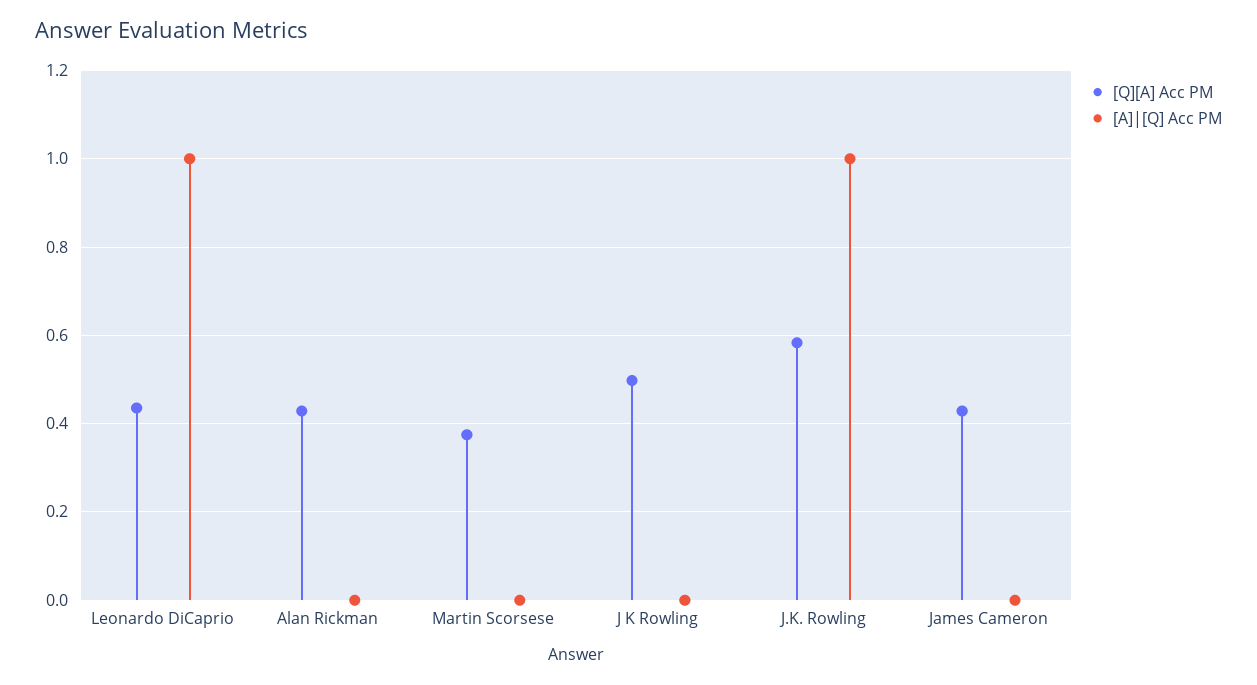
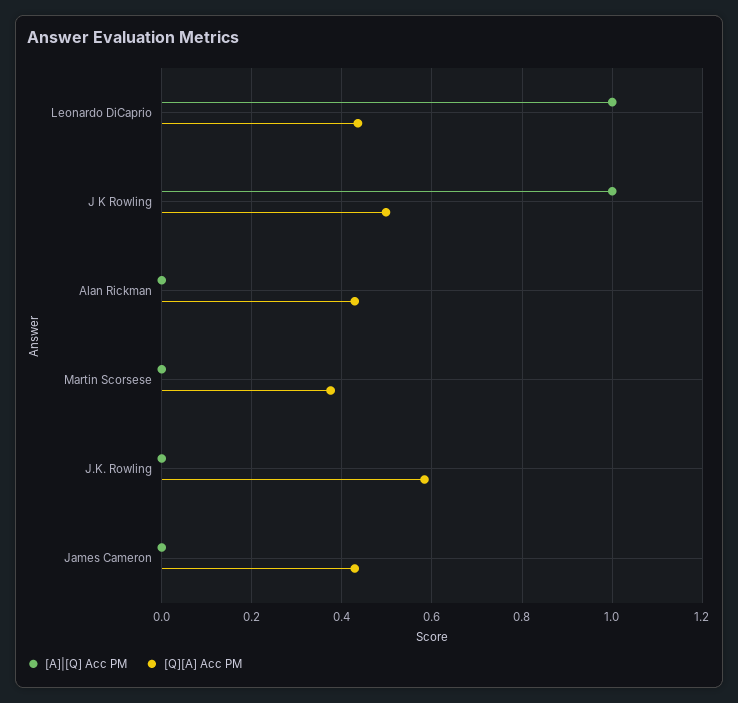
[A]|[Q] Acc PM, J K Rowling: 0 -> 1
[A]|[Q] Acc PM, J.K. Rowling: 1 -> 0

